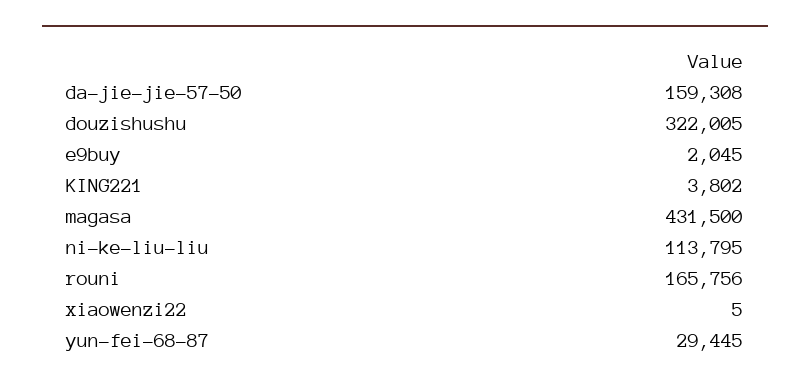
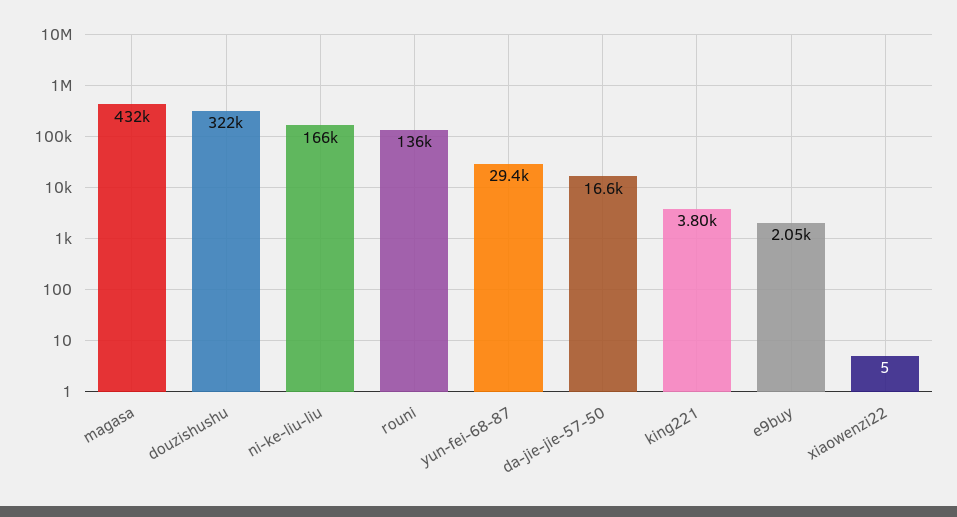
da-jie-jie-57-50: 159308 -> 16600
ni-ke-liu-liu: 113795 -> 166000
rouni: 165756 -> 136000

